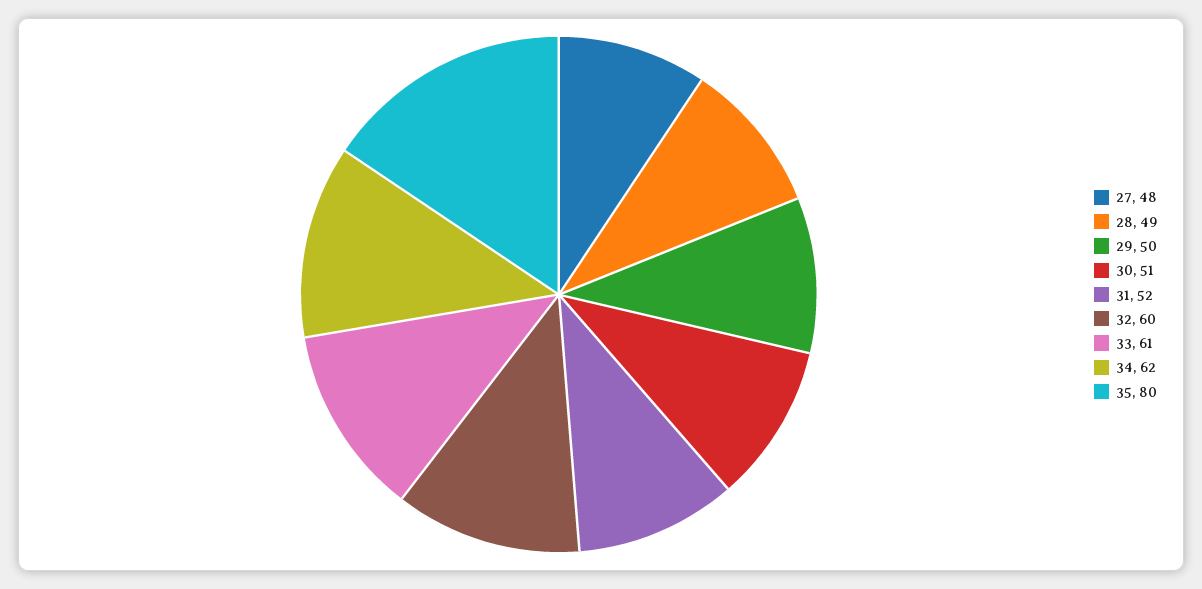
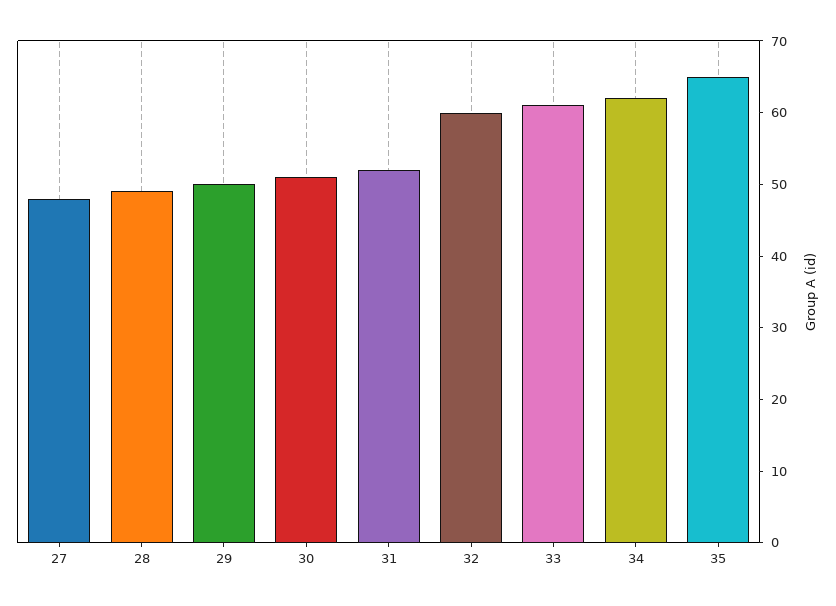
35: 80 -> 65

